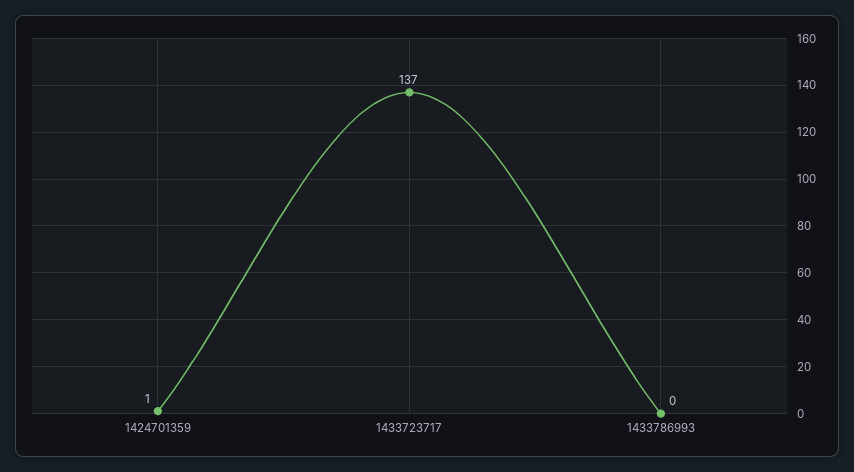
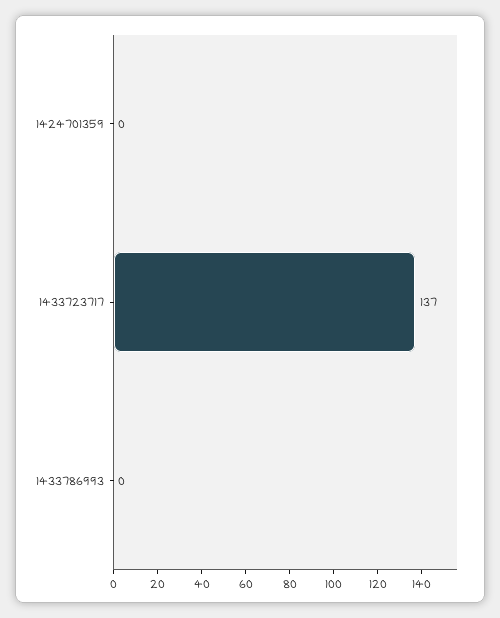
1424701359: 1 -> 0

